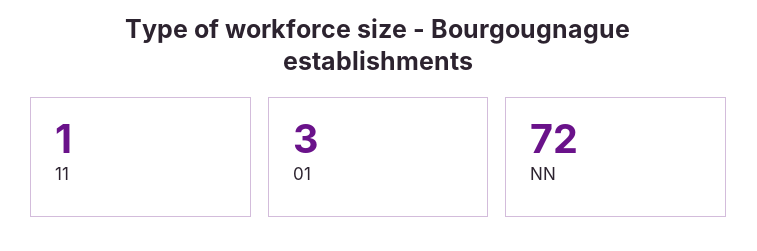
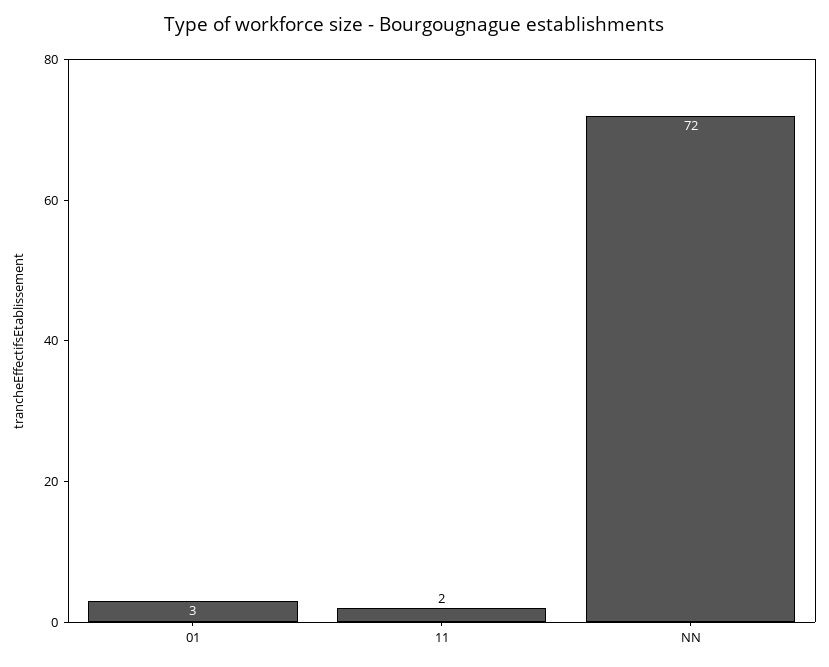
11: 1 -> 2

